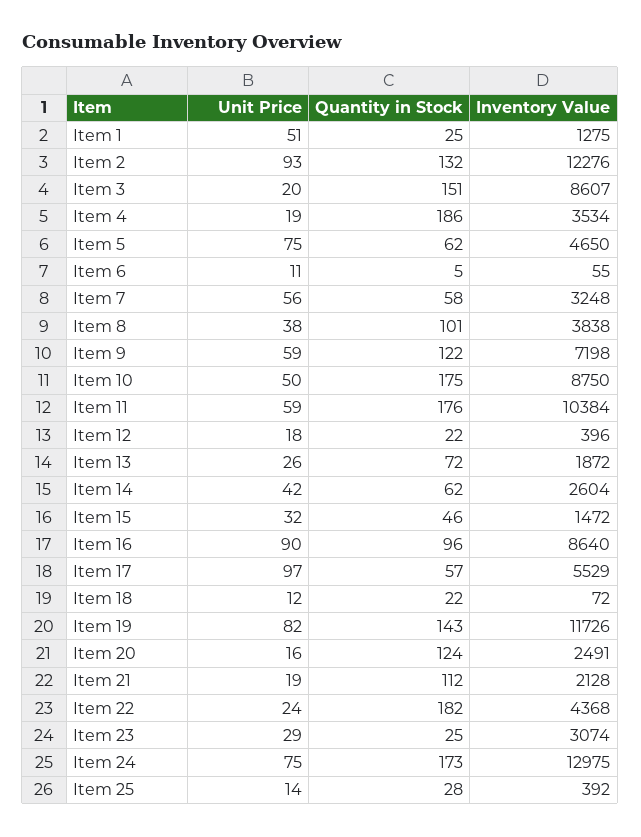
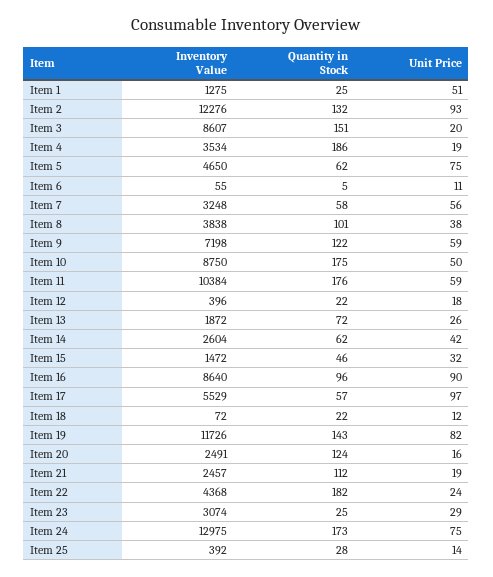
Inventory Value, Item 21: 2128 -> 2457

